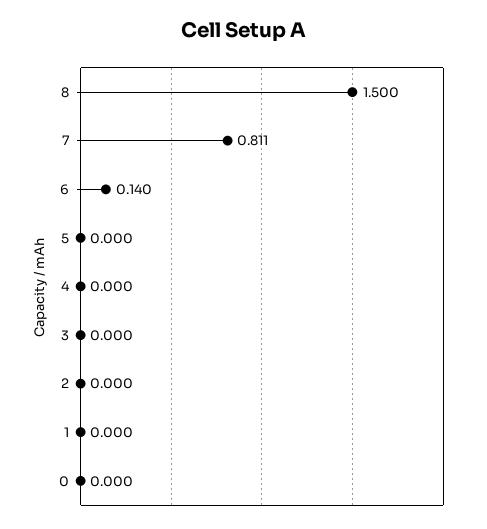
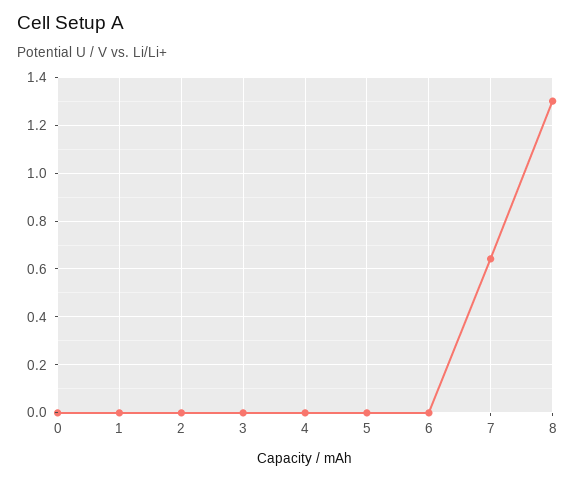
8: 1.5 -> 1.3
7: 0.811 -> 0.65
6: 0.14 -> 0

